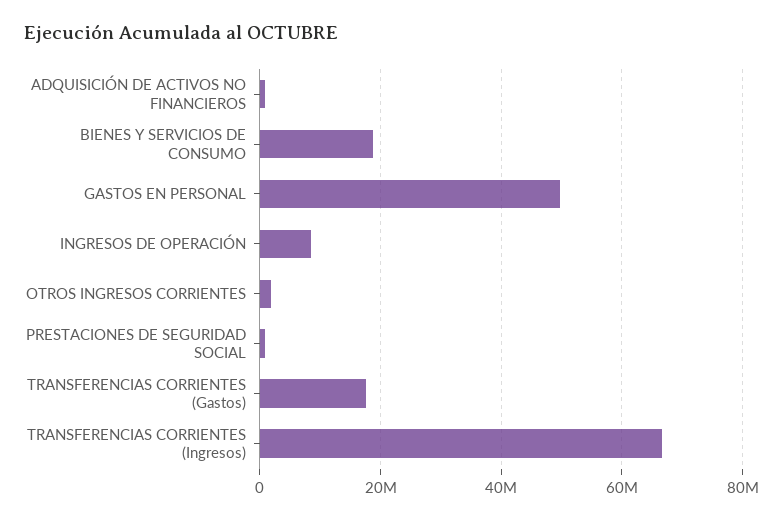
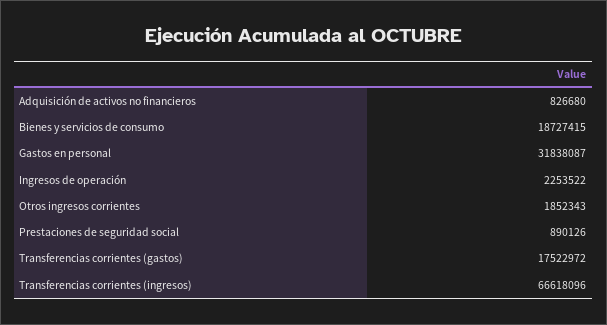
GASTOS EN PERSONAL: 50000000 -> 31838087
INGRESOS DE OPERACIÓN: 8000000 -> 2253522

